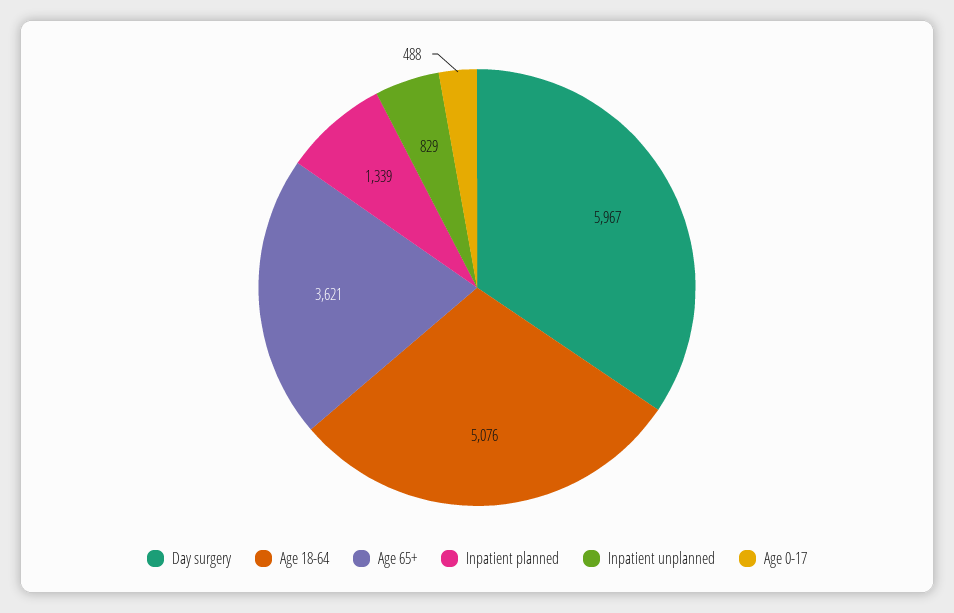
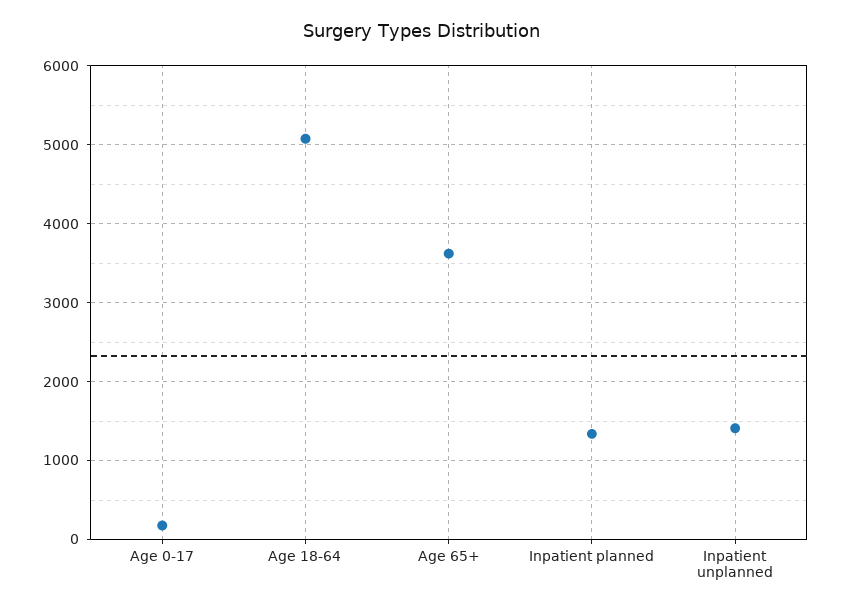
Day surgery: 5967 -> none
Inpatient unplanned: 829 -> 1400
Age 0-17: 488 -> 200

